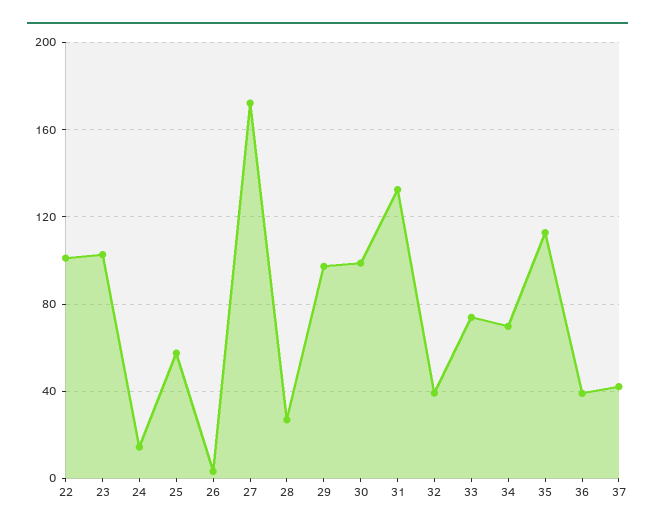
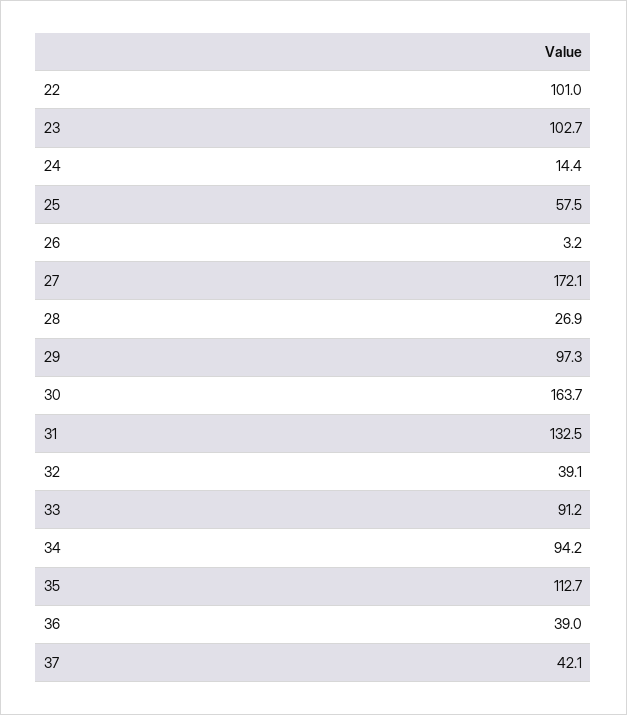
30: 100 -> 163.7
33: 75 -> 91.2
34: 70 -> 94.2

